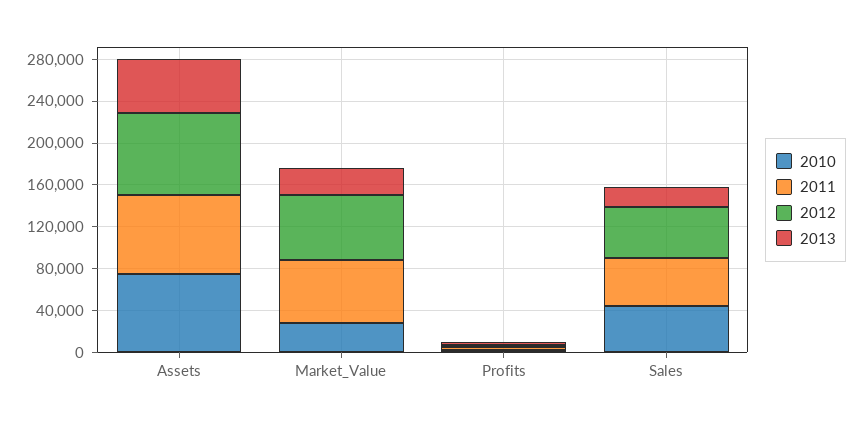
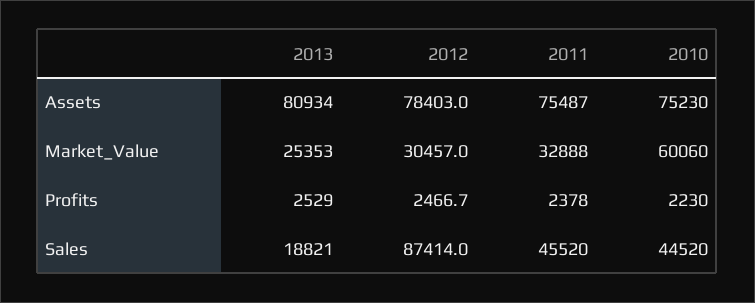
2013, Assets: 50000 -> 80934
2010, Market_Value: 30000 -> 60060
2011, Market_Value: 60000 -> 32888
2012, Market_Value: 60000 -> 30457
2012, Sales: 50000 -> 87414

